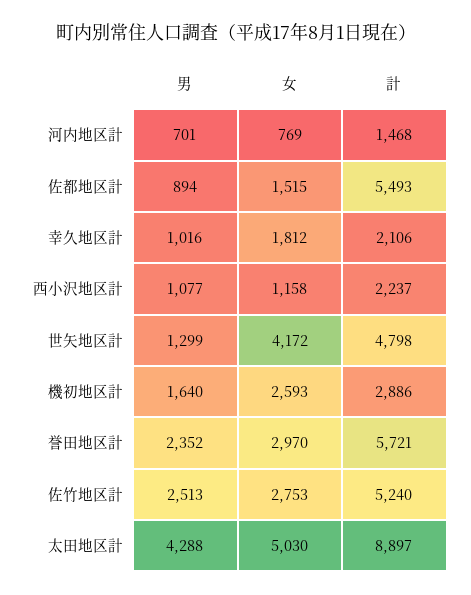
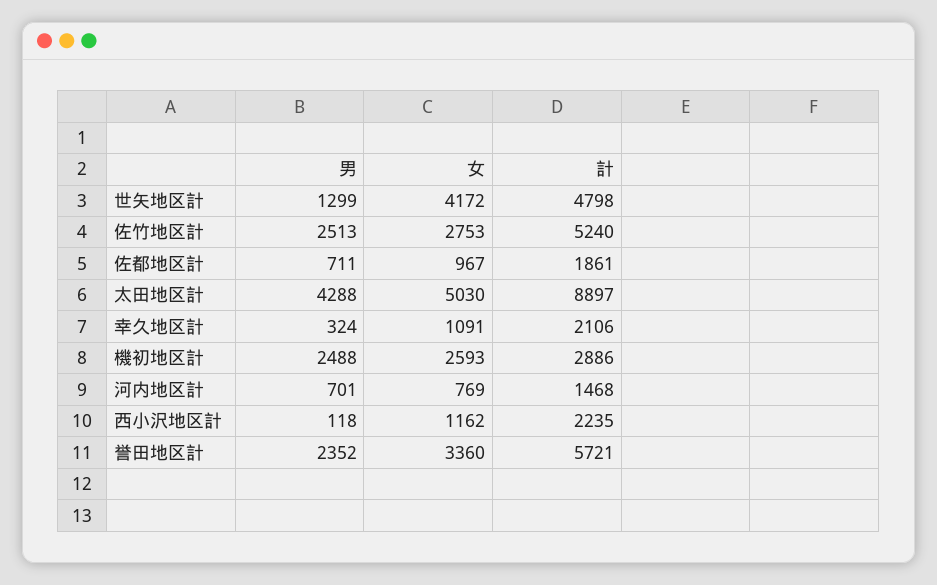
男, 佐都地区計: 894 -> 711
女, 佐都地区計: 1515 -> 967
計, 佐都地区計: 5493 -> 1861
男, 幸久地区計: 1016 -> 324
女, 幸久地区計: 1812 -> 1091
男, 西小沢地区計: 1077 -> 118
女, 西小沢地区計: 1158 -> 1162
計, 西小沢地区計: 2237 -> 2235
男, 機初地区計: 1640 -> 2488
女, 誉田地区計: 2970 -> 3360

